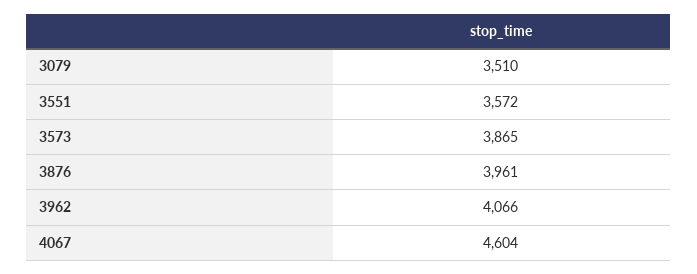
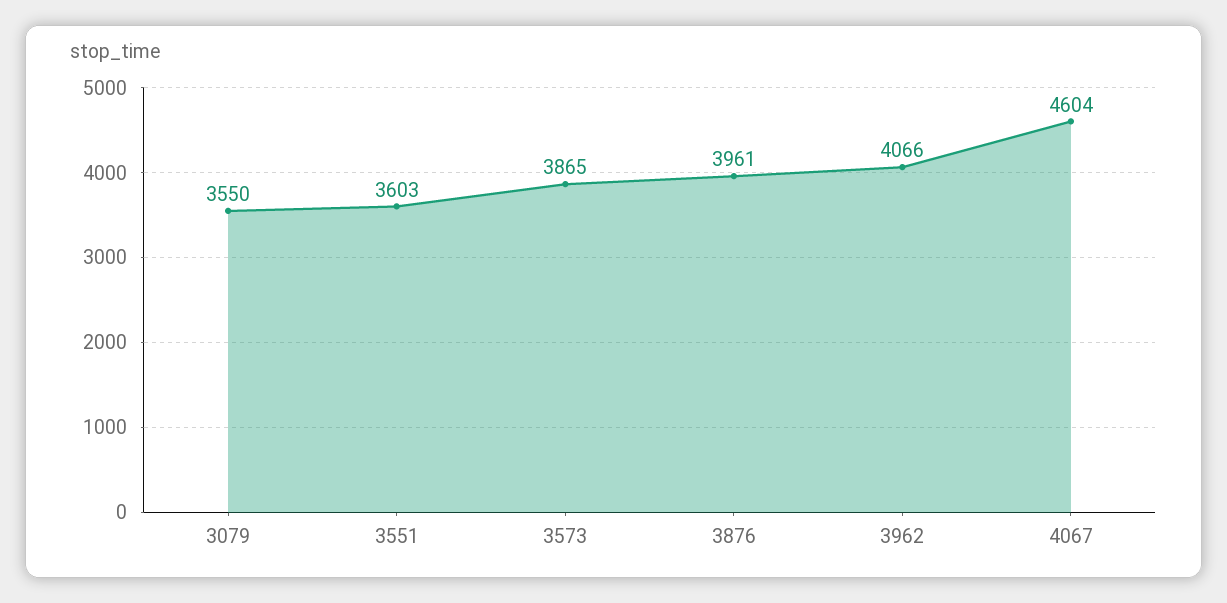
3079: 3510 -> 3550
3551: 3572 -> 3603

